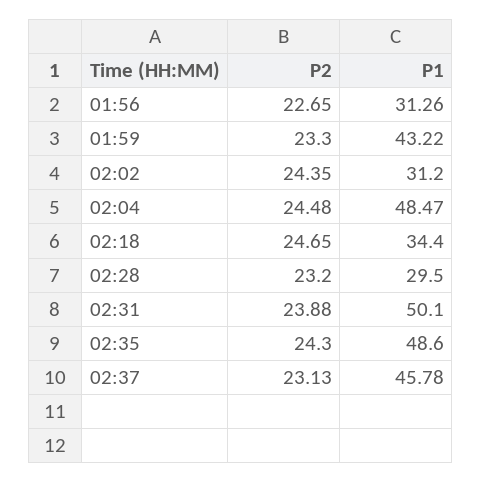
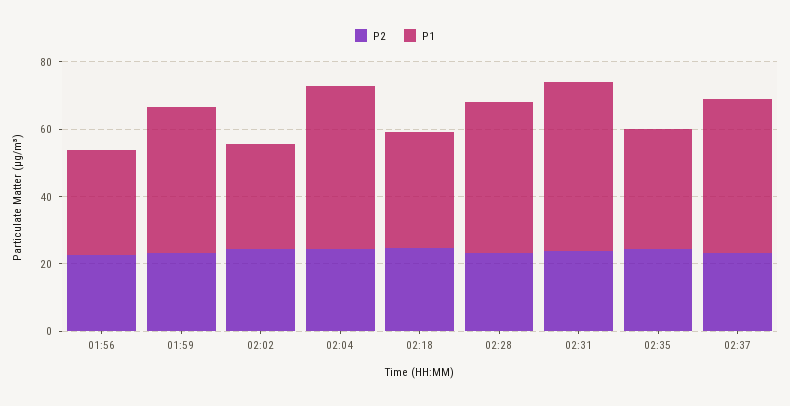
P1, 02:28: 29.5 -> 45
P1, 02:35: 48.6 -> 35

